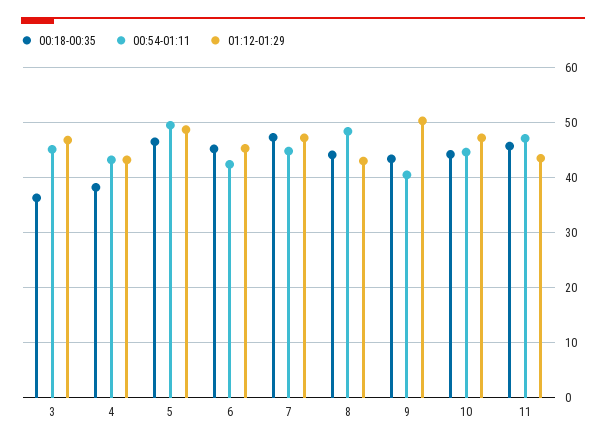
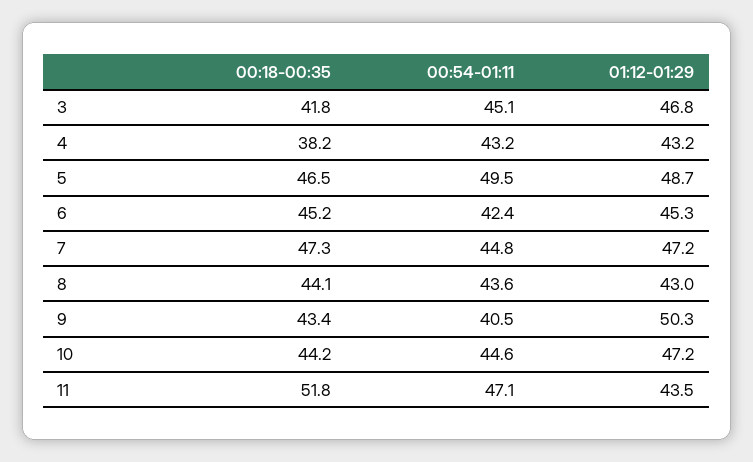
00:18-00:35, 3: 36 -> 41.8
00:54-01:11, 8: 48 -> 43.6
00:18-00:35, 11: 46 -> 51.8

